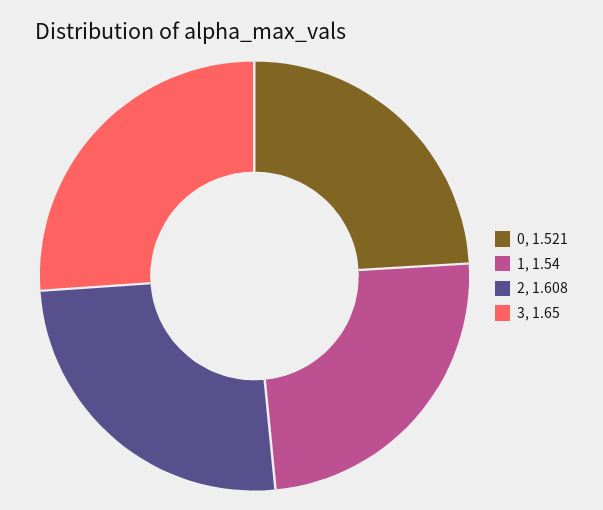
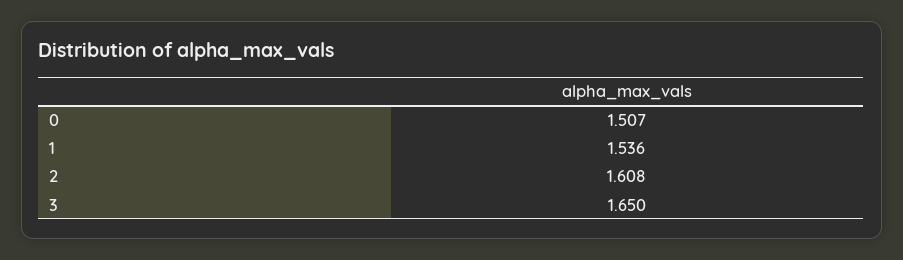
0: 1.521 -> 1.507
1: 1.54 -> 1.536

